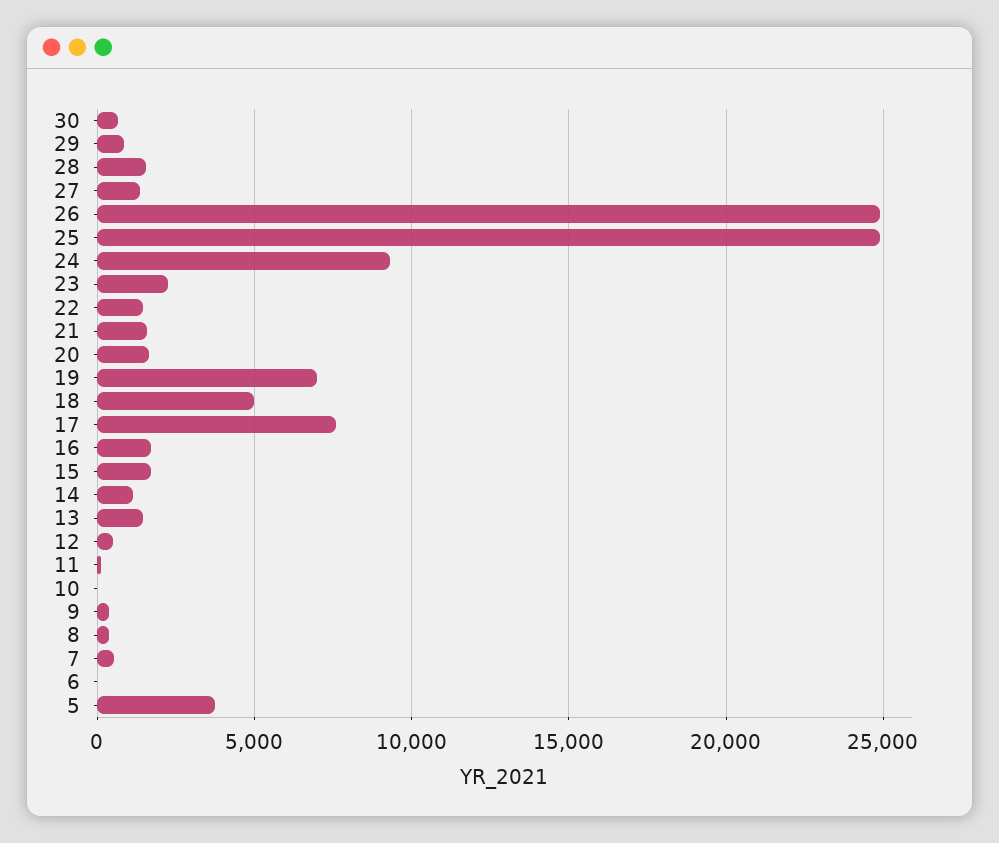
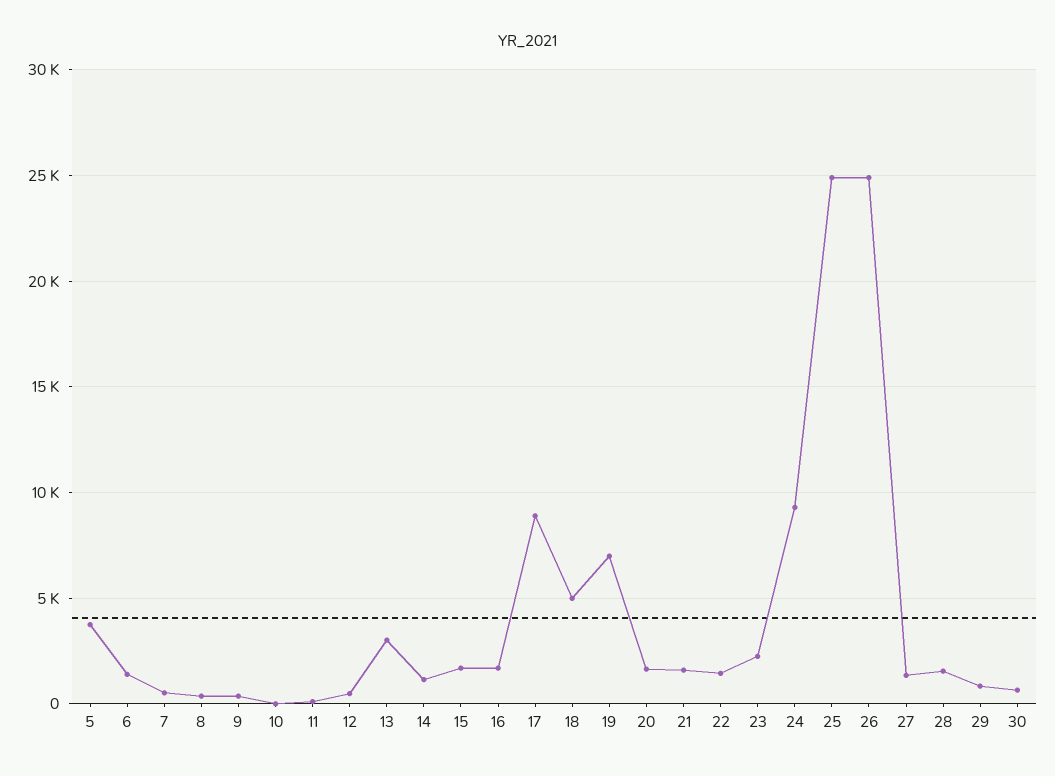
17: 7500 -> 9000
13: 1500 -> 3000
6: 0 -> 1500

